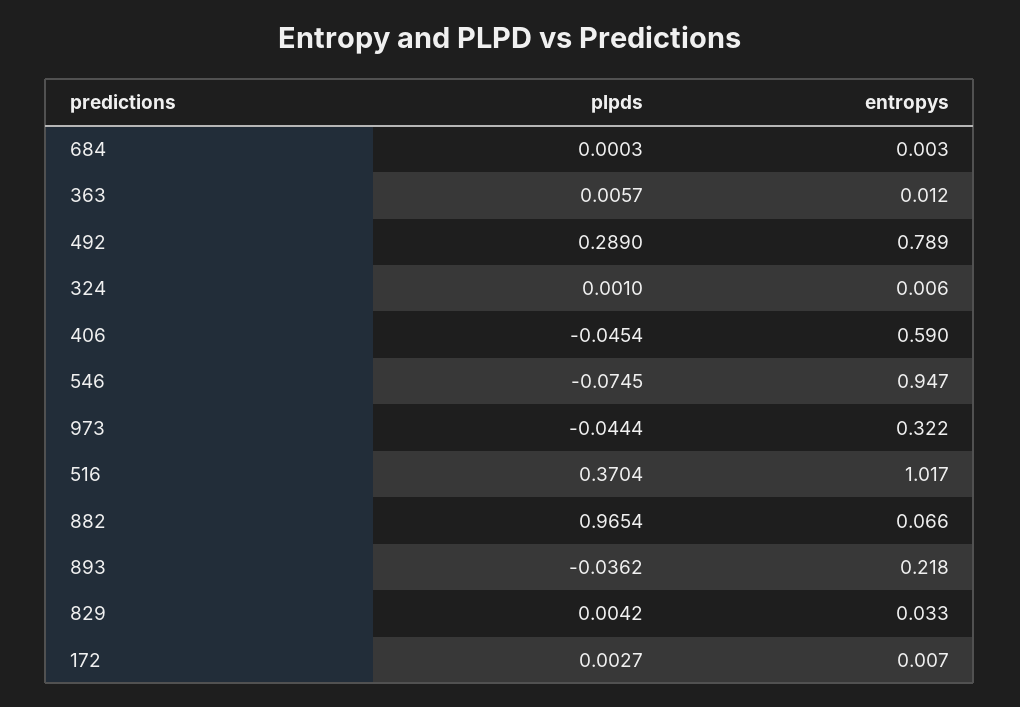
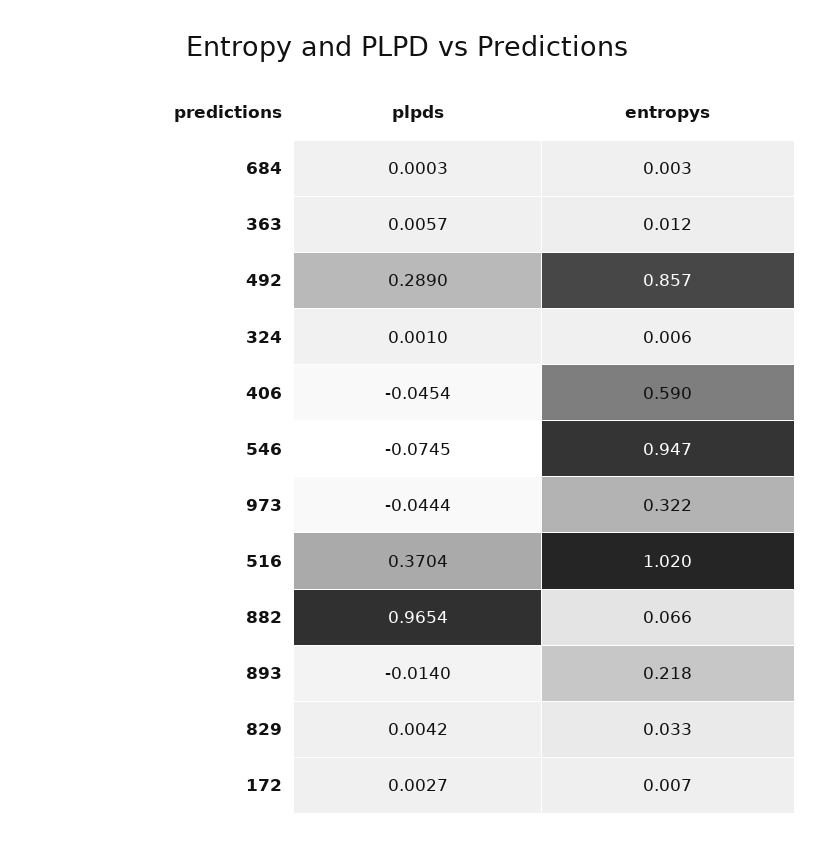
entropys, 492: 0.789 -> 0.857
entropys, 516: 1.017 -> 1.02
plpds, 893: -0.0362 -> -0.014

